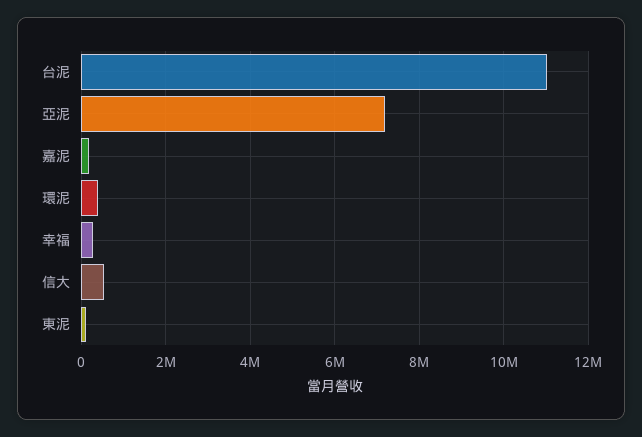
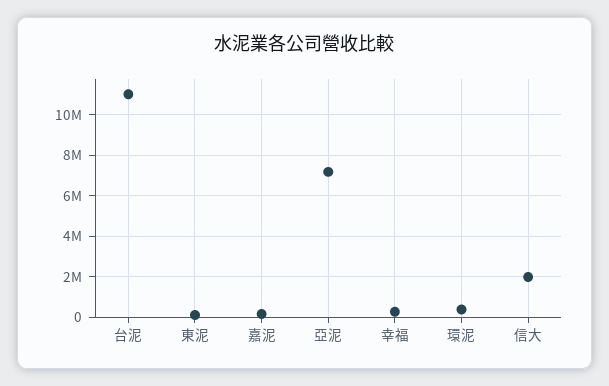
信大: 600000 -> 2000000

